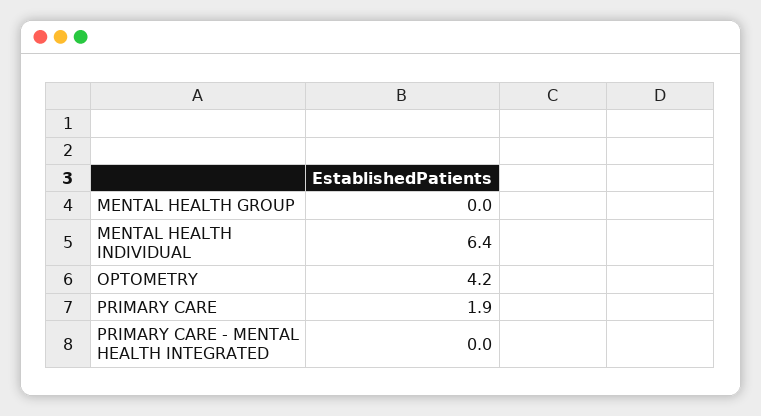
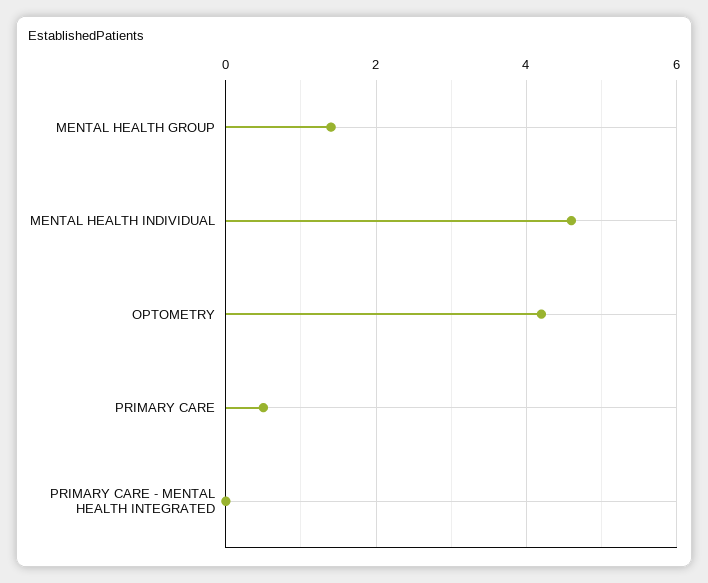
MENTAL HEALTH GROUP: 0 -> 1.5
MENTAL HEALTH INDIVIDUAL: 6.4 -> 4.5
PRIMARY CARE: 1.9 -> 0.5

